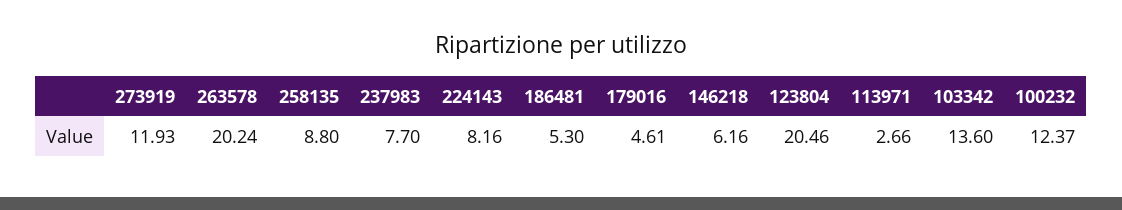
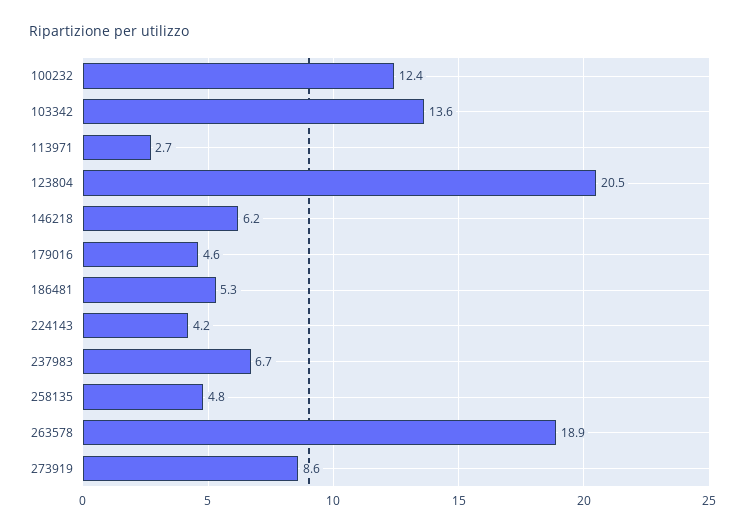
273919: 11.93 -> 8.6
263578: 20.24 -> 18.9
258135: 8.8 -> 4.8
237983: 7.7 -> 6.7
224143: 8.16 -> 4.2

